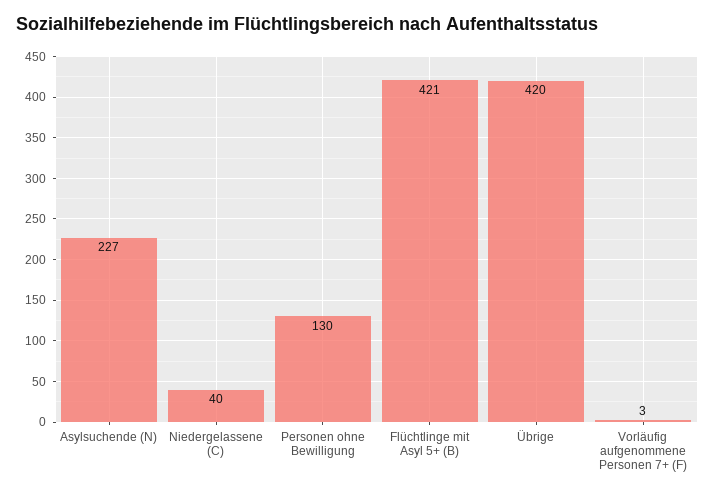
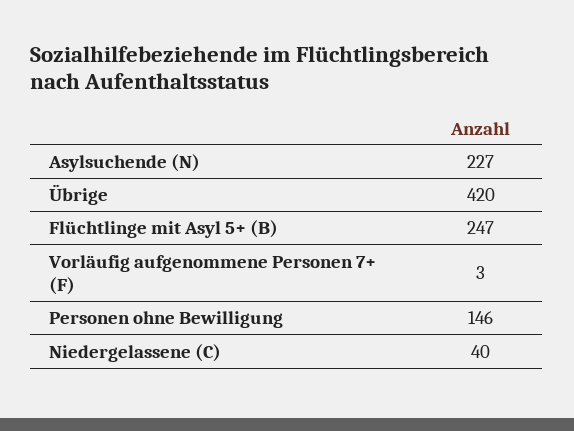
Personen ohne Bewilligung: 130 -> 146
Flüchtlinge mit Asyl 5+ (B): 421 -> 247

